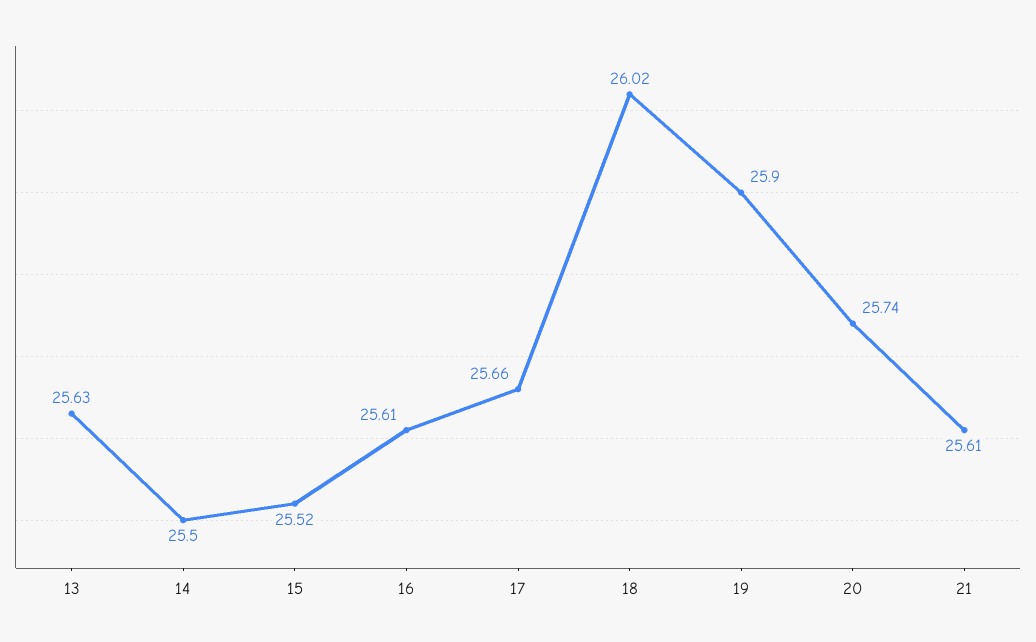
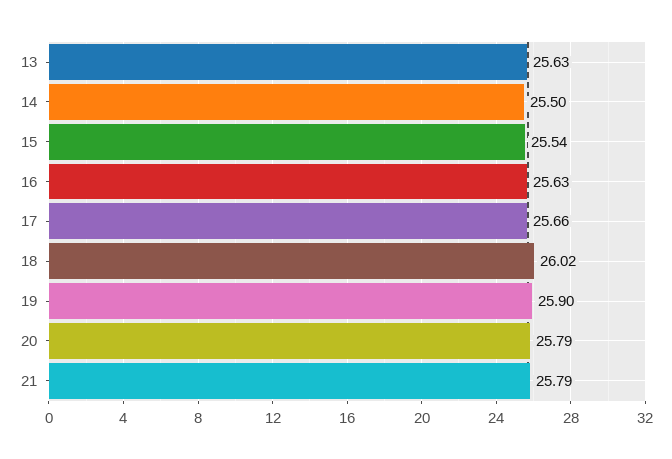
15: 25.52 -> 25.54
16: 25.61 -> 25.63
20: 25.74 -> 25.79
21: 25.61 -> 25.79

